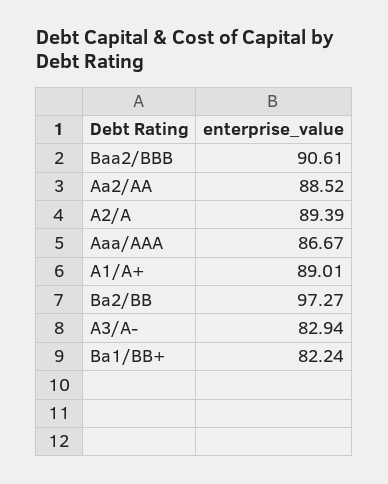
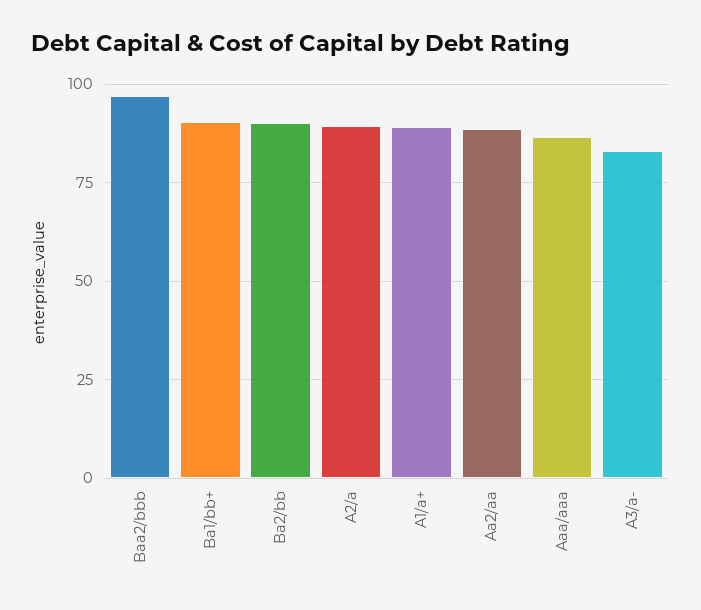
Baa2/BBB: 90.61 -> 97.5
Ba2/BB: 97.27 -> 90
Ba1/BB+: 82.24 -> 90

